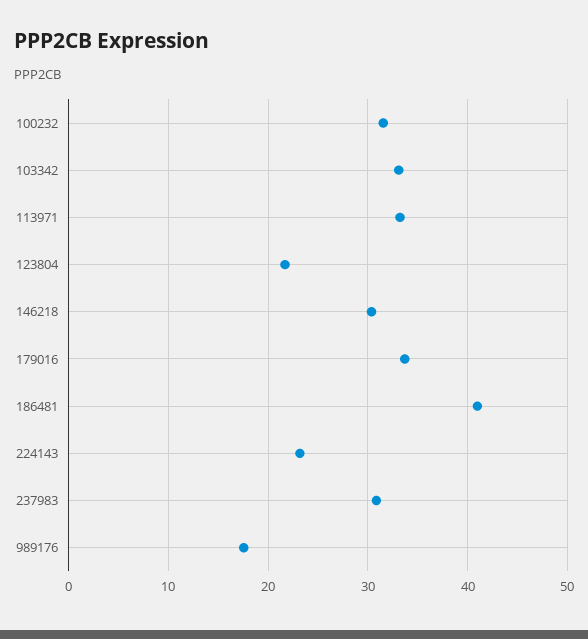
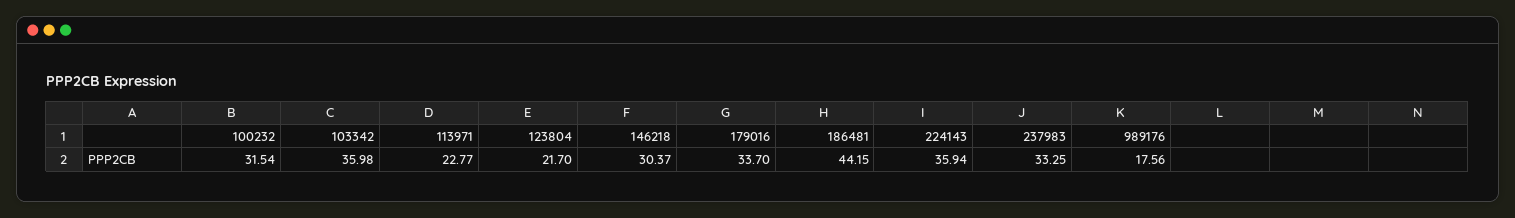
103342: 33 -> 35.98
113971: 33 -> 22.77
186481: 41 -> 44.15
224143: 23 -> 35.94
237983: 31 -> 33.25

